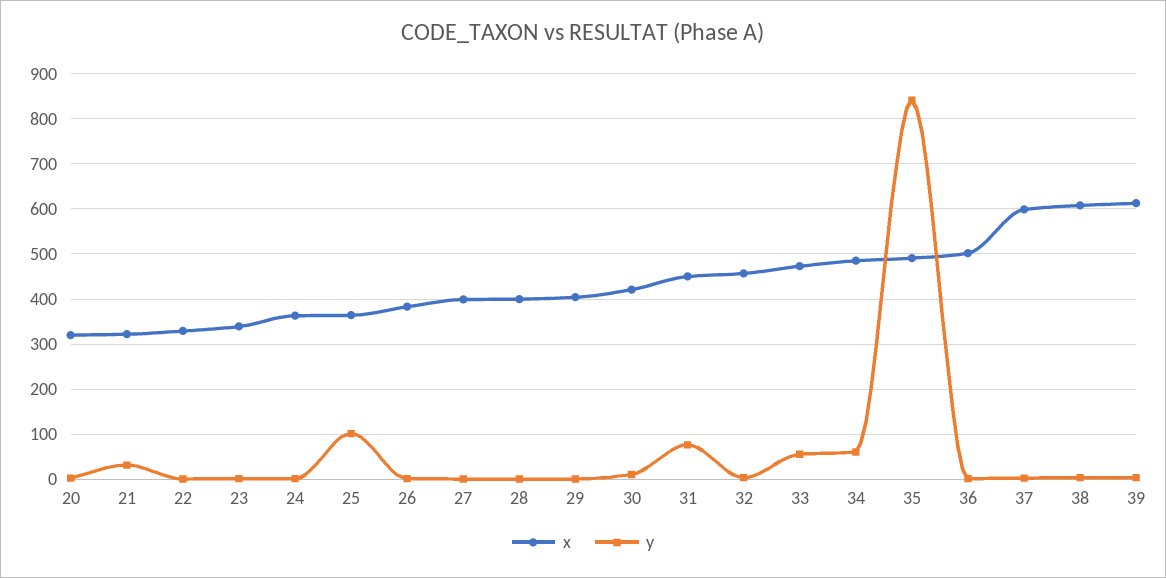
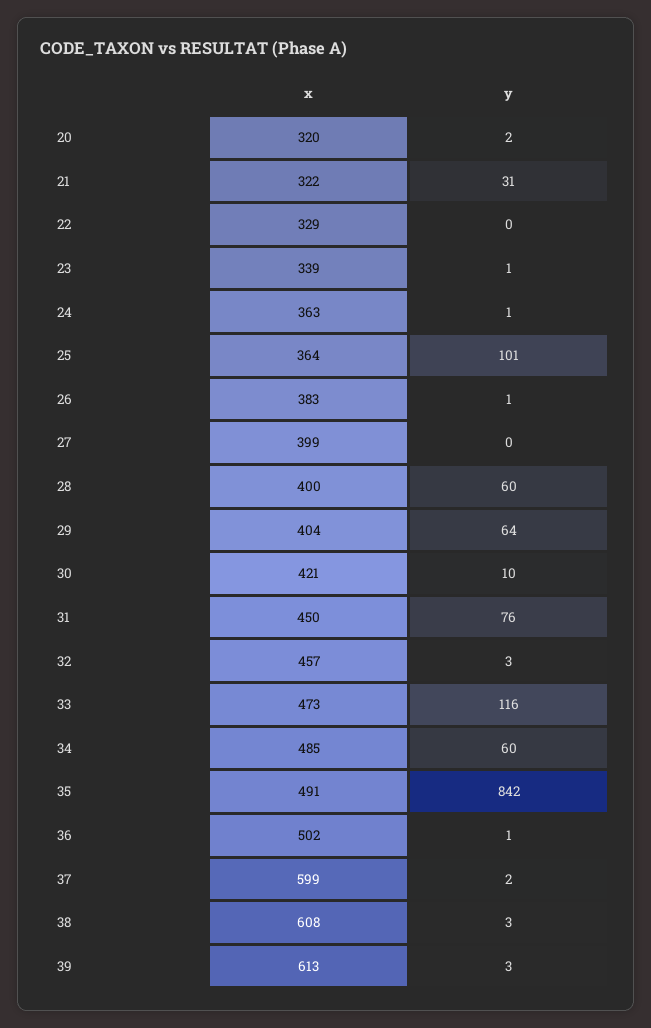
y, 28: 0 -> 60
y, 29: 0 -> 64
y, 33: 60 -> 116

